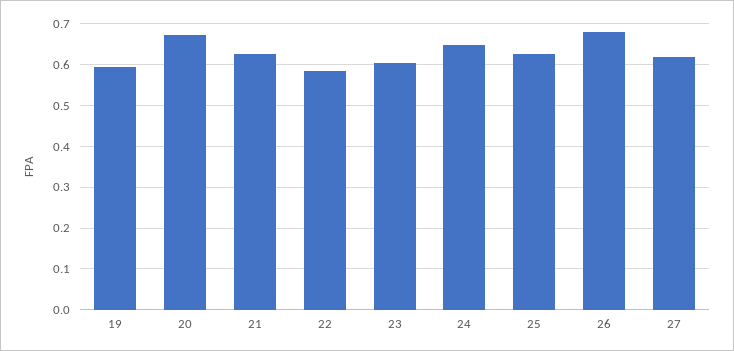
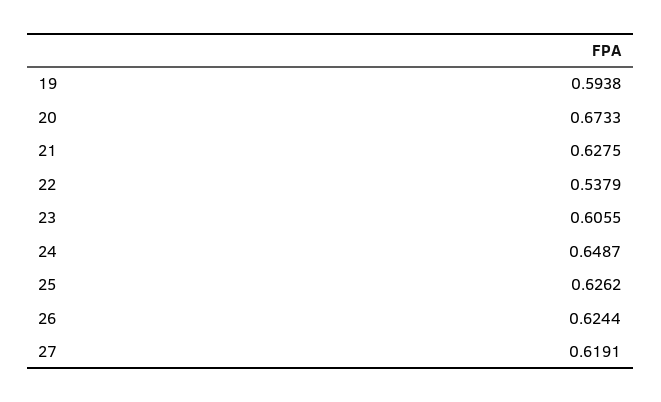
22: 0.58 -> 0.5379
26: 0.68 -> 0.6244

